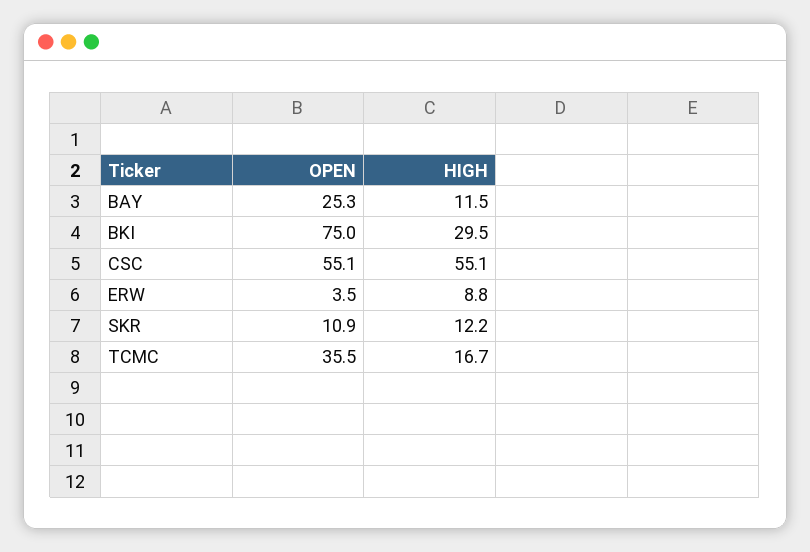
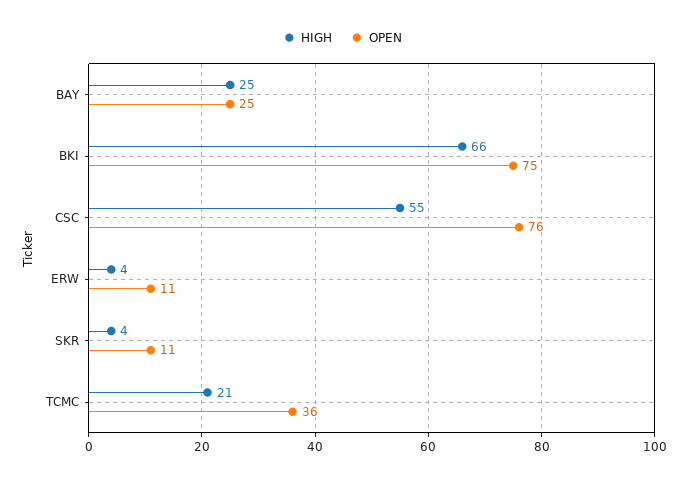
HIGH, BAY: 11.5 -> 25
HIGH, BKI: 29.5 -> 66
OPEN, CSC: 55.1 -> 76
OPEN, ERW: 3.5 -> 11
HIGH, ERW: 8.8 -> 4
HIGH, SKR: 12.2 -> 4
HIGH, TCMC: 16.7 -> 21

